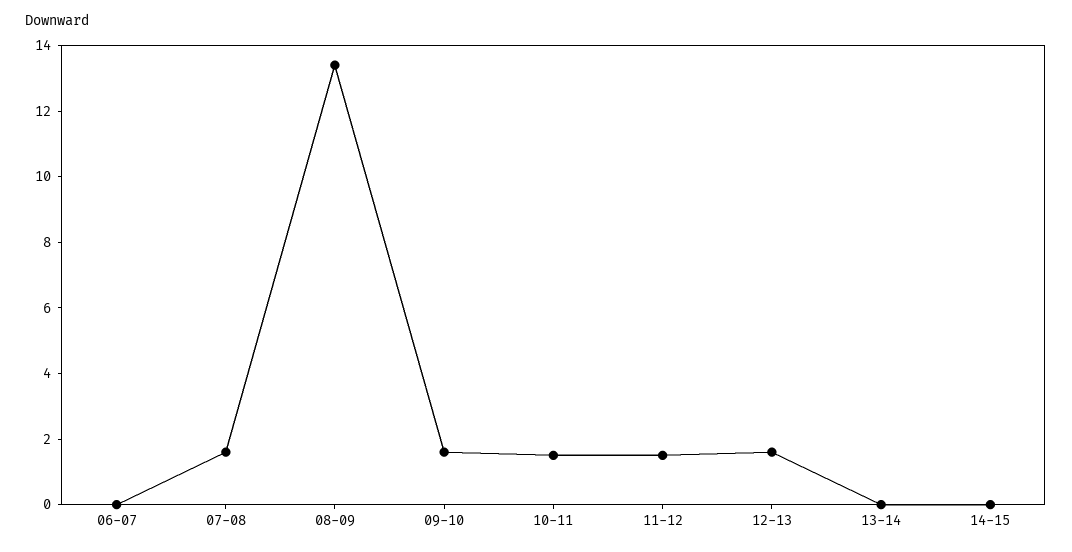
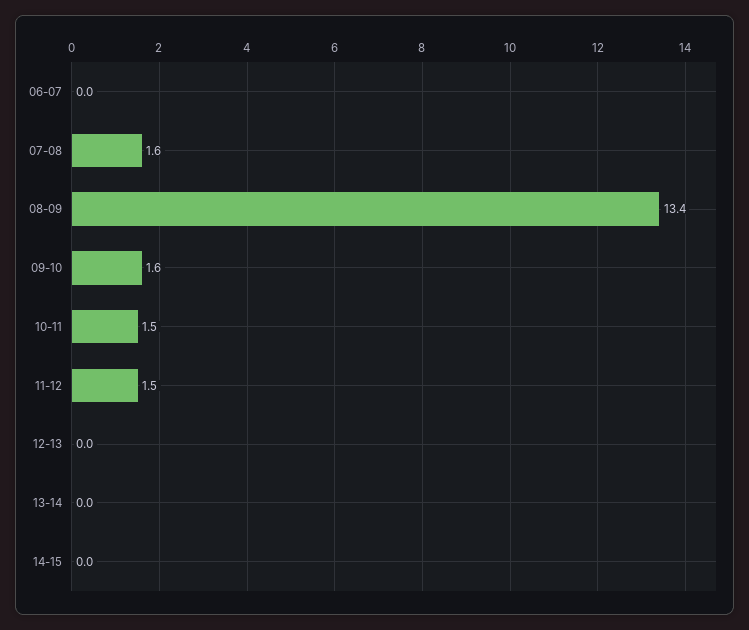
12-13: 1.5 -> 0

